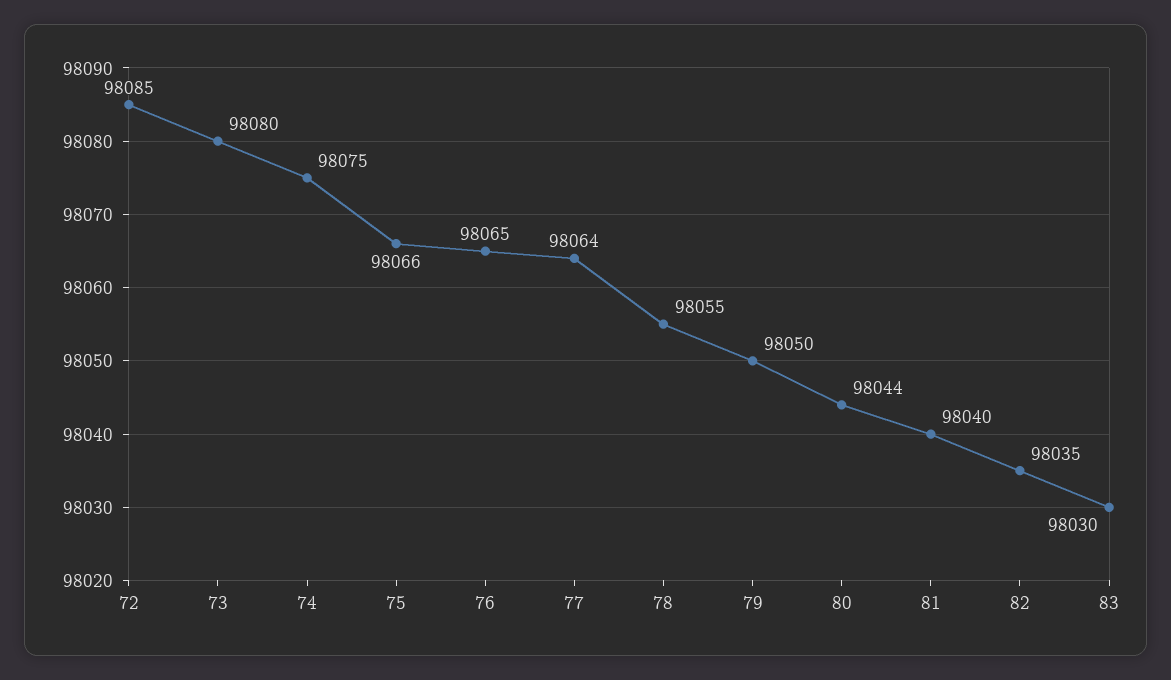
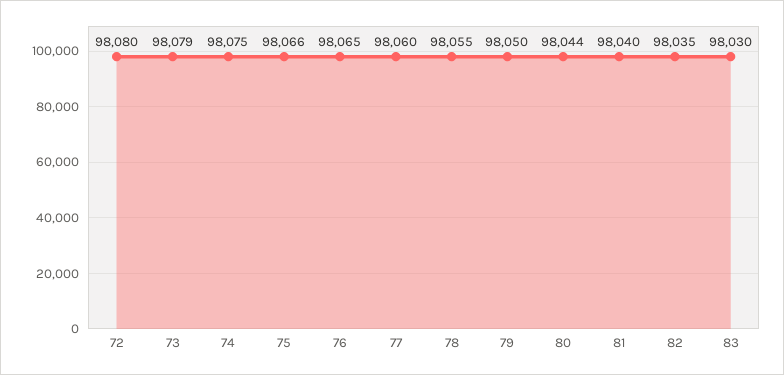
72: 98085 -> 98080
73: 98080 -> 98079
77: 98064 -> 98060

